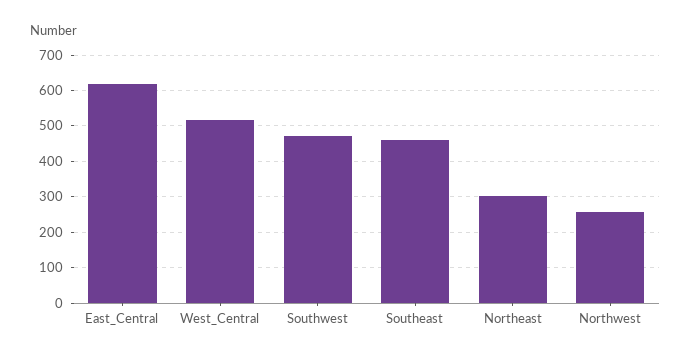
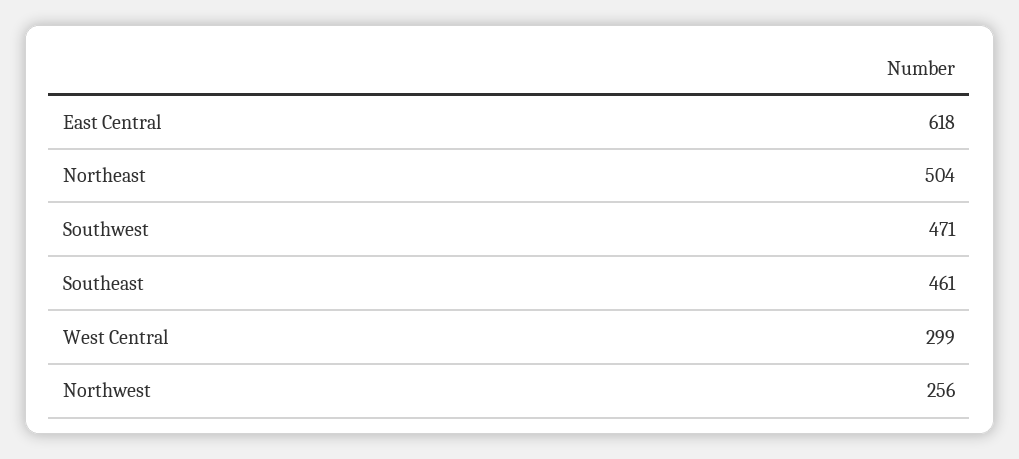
West_Central: 520 -> 299
Northeast: 300 -> 504

